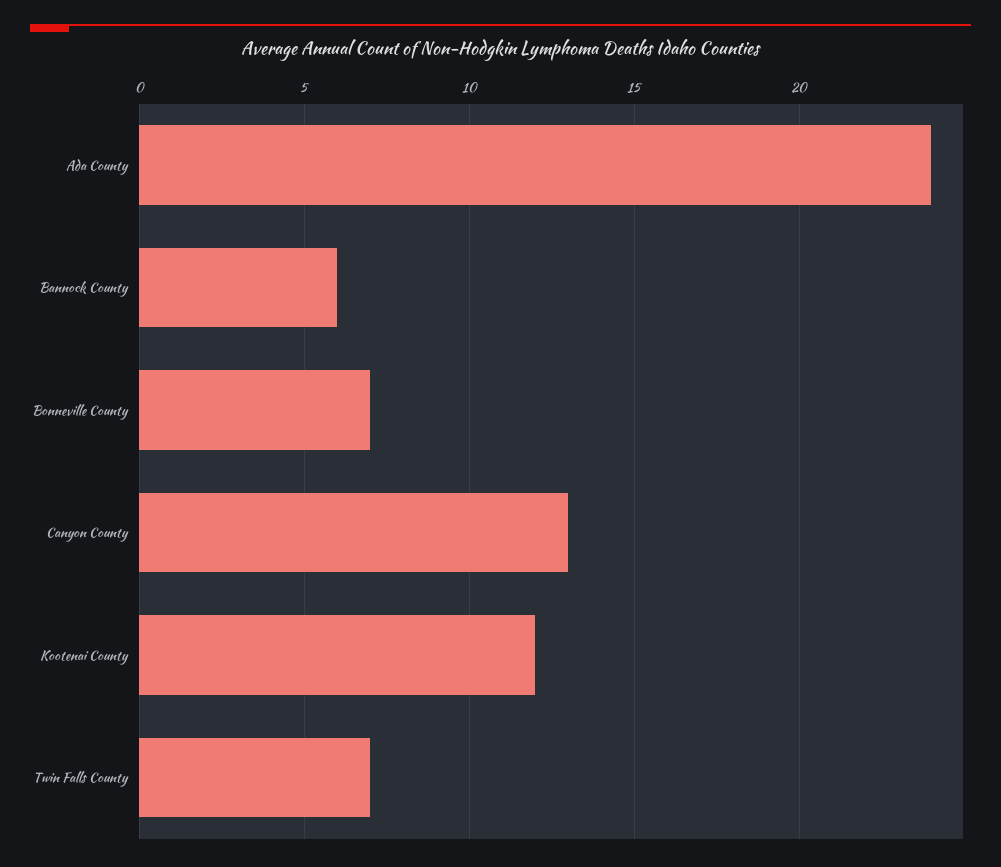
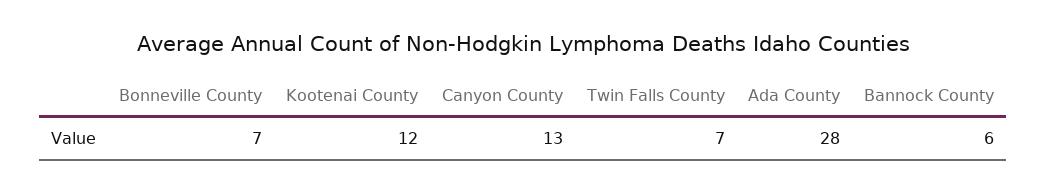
Ada County: 24 -> 28

